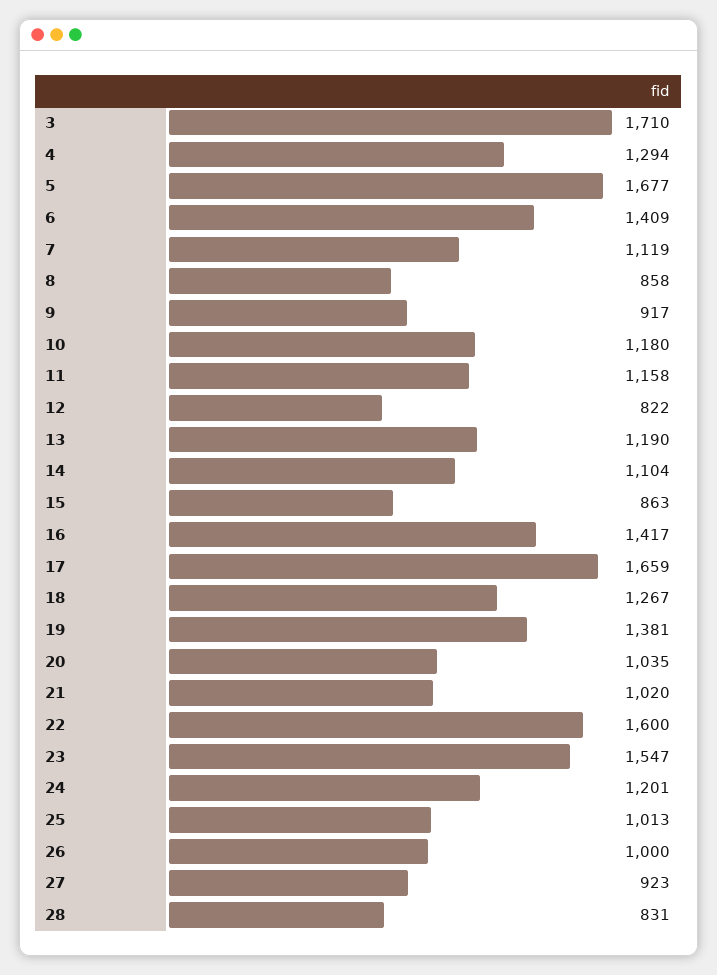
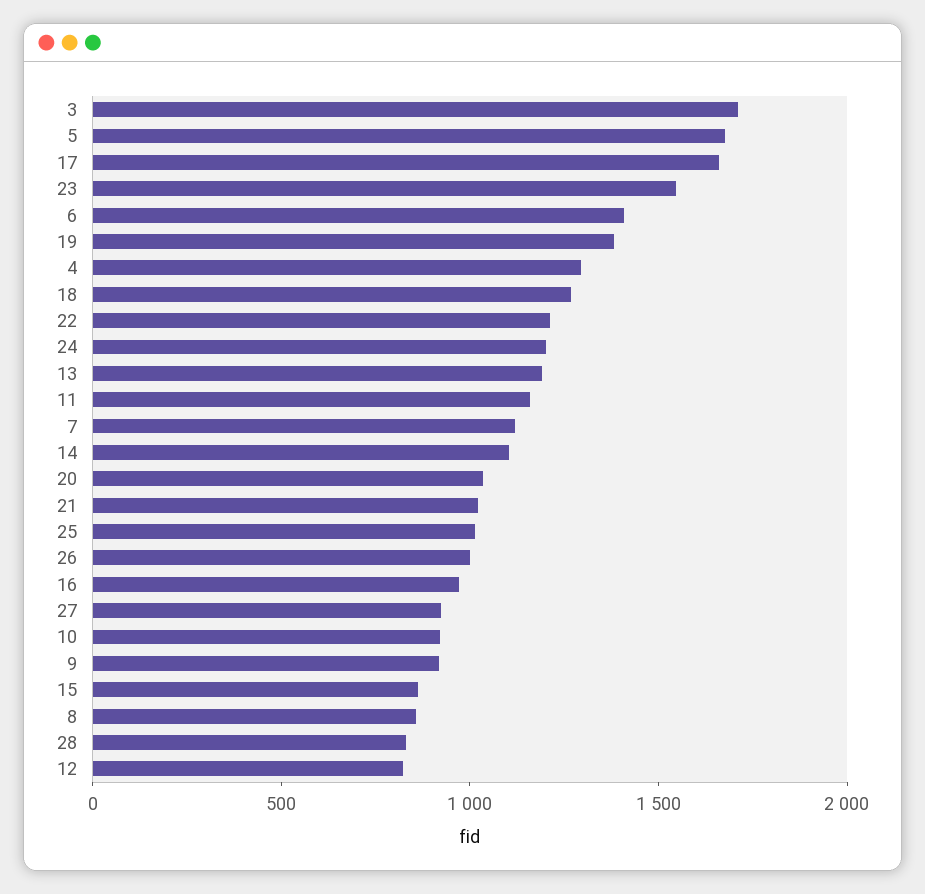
10: 1180 -> 900
16: 1417 -> 1000
22: 1600 -> 1200

